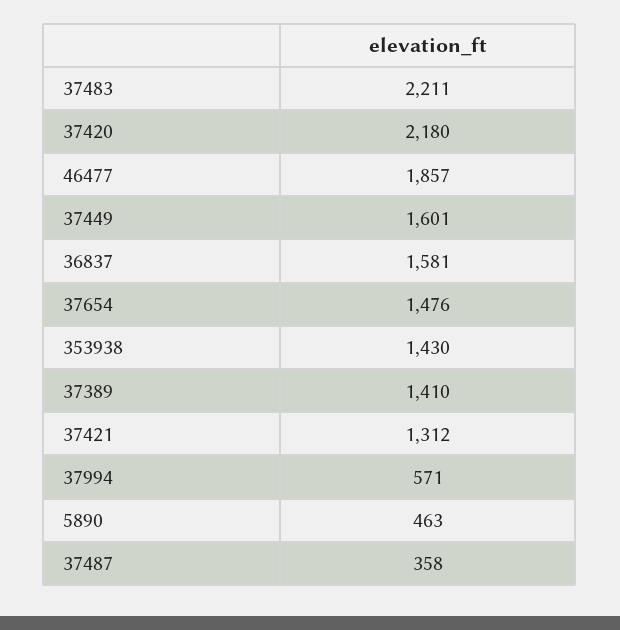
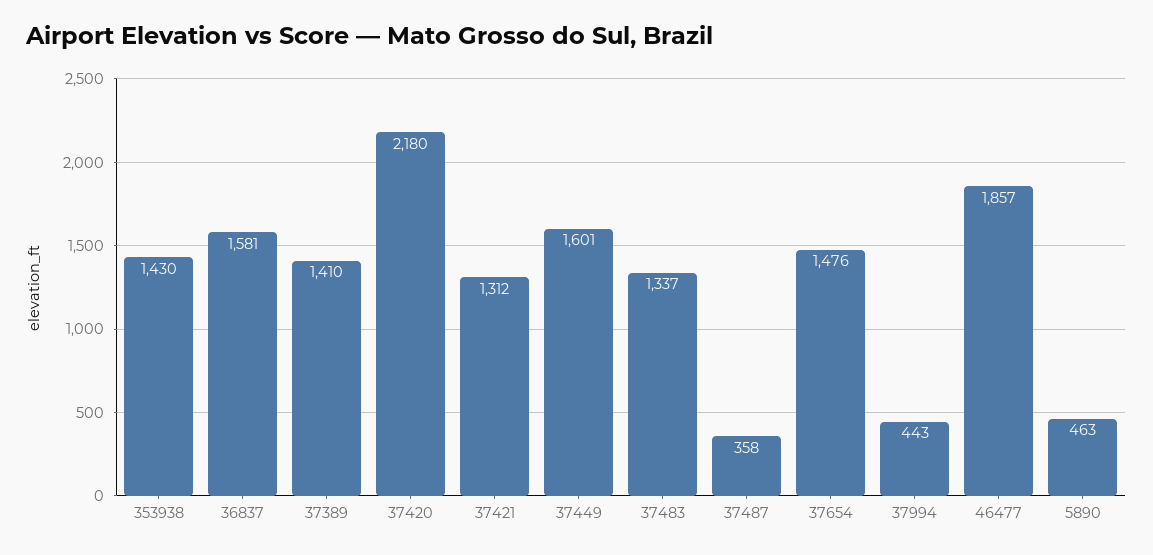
37483: 2211 -> 1337
37994: 571 -> 443

